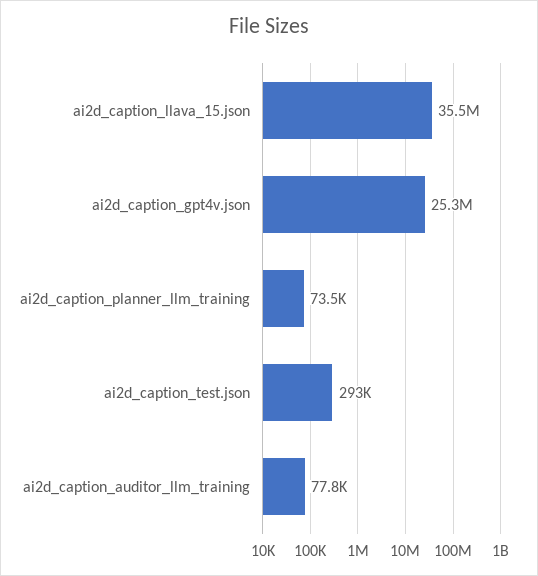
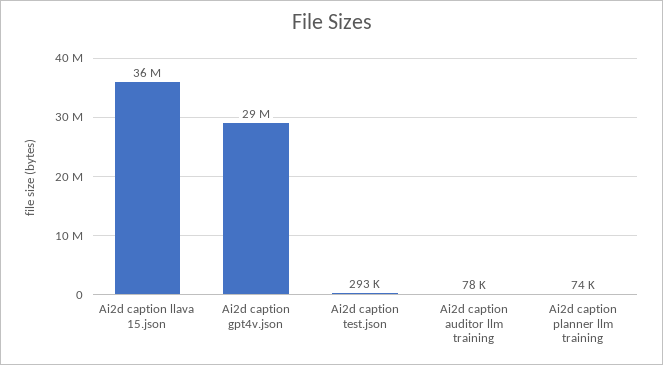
ai2d_caption_gpt4v.json: 25300000 -> 29000000

